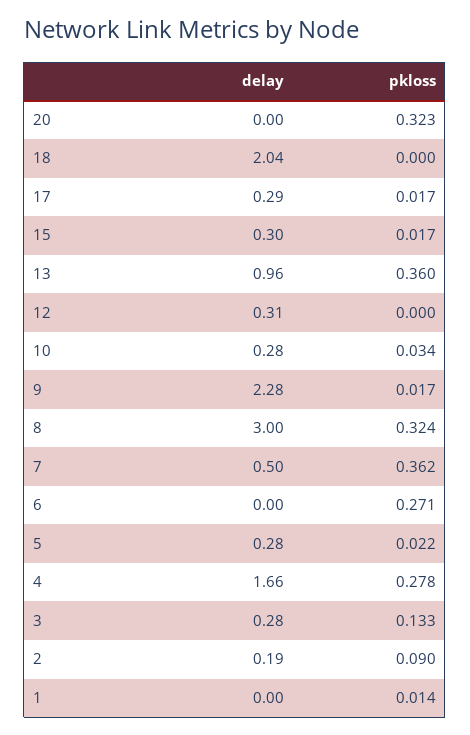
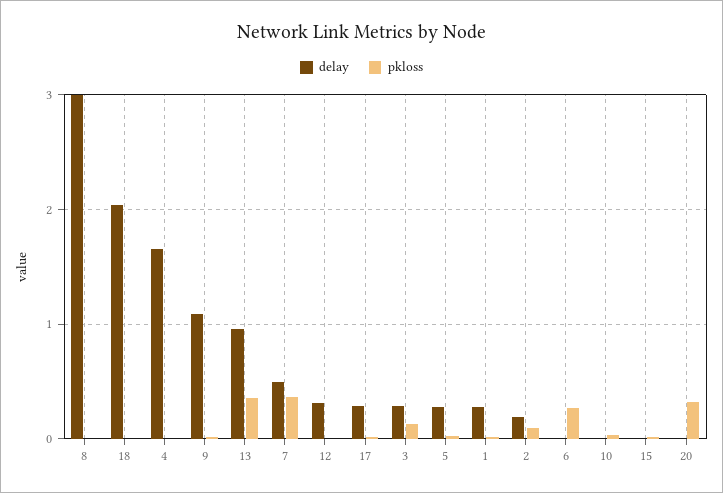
delay, 15: 0.3 -> 0
delay, 10: 0.28 -> 0
delay, 9: 2.28 -> 1.1
pkloss, 8: 0.324 -> 0
pkloss, 4: 0.278 -> 0
delay, 1: 0 -> 0.3

